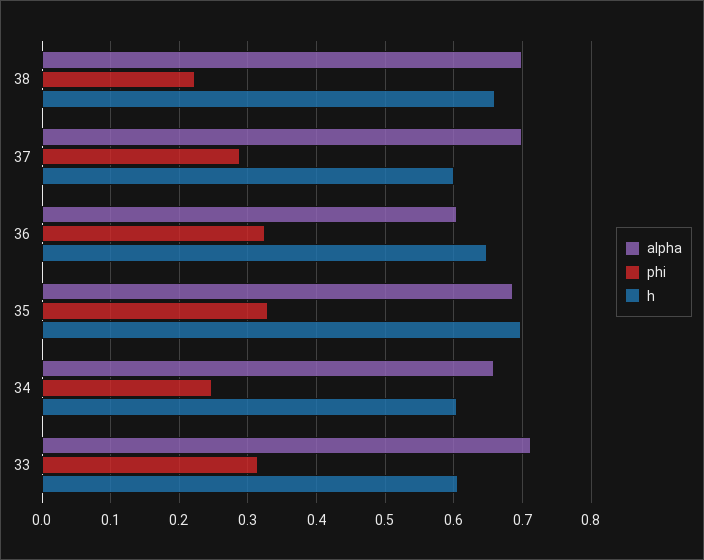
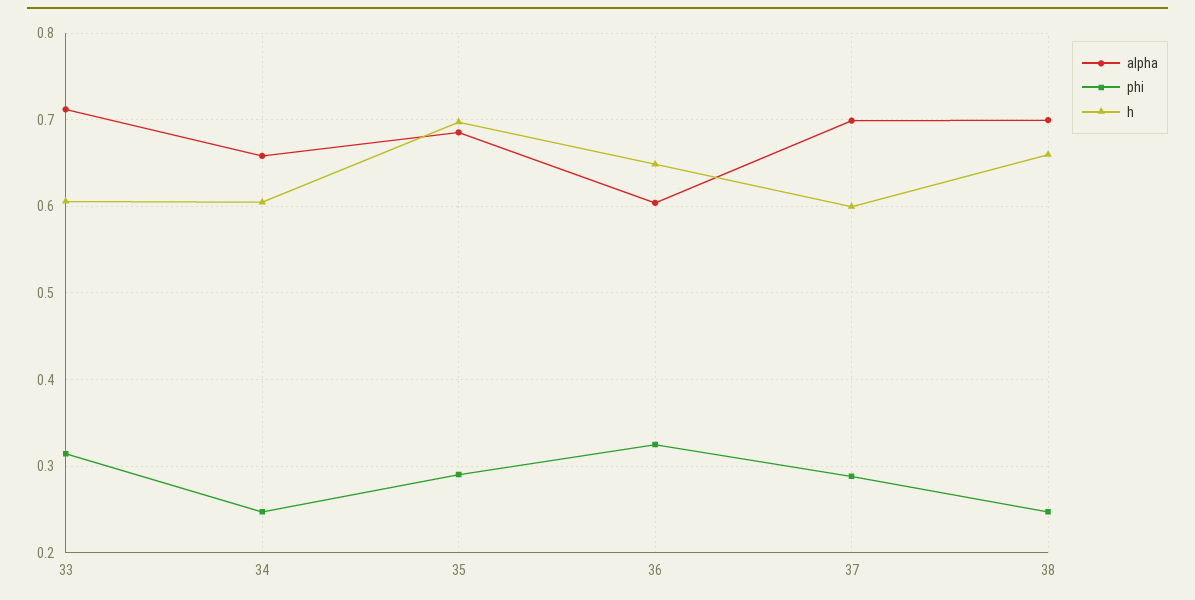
phi, 38: 0.22 -> 0.25
phi, 35: 0.33 -> 0.29

